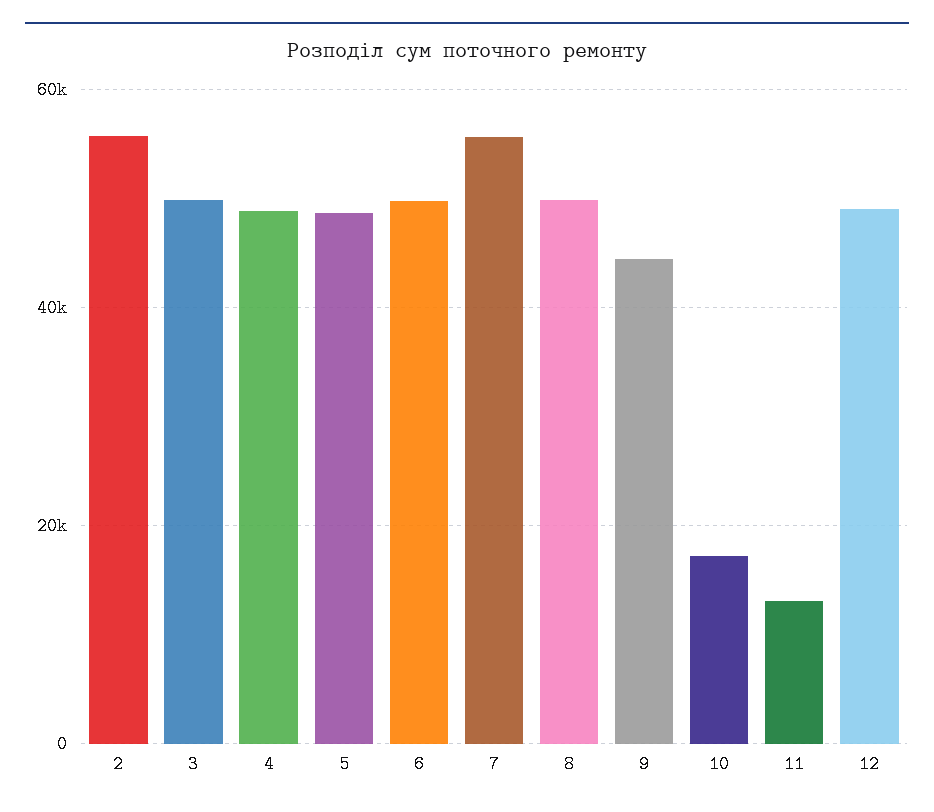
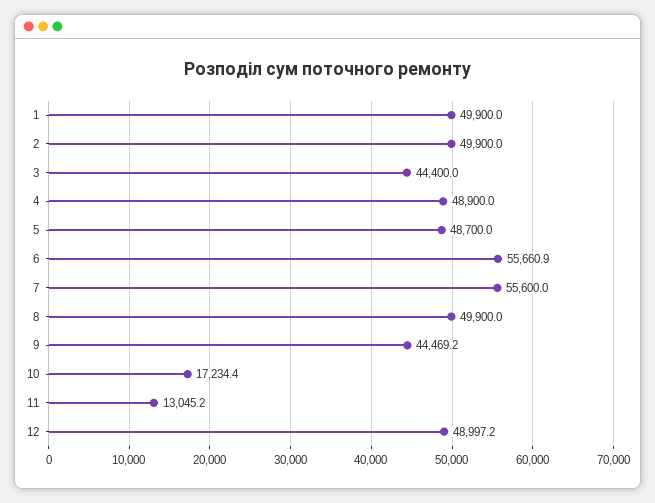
2: 56000 -> 49900
3: 50000 -> 44400
6: 50000 -> 55660.9
1: none -> 49900

